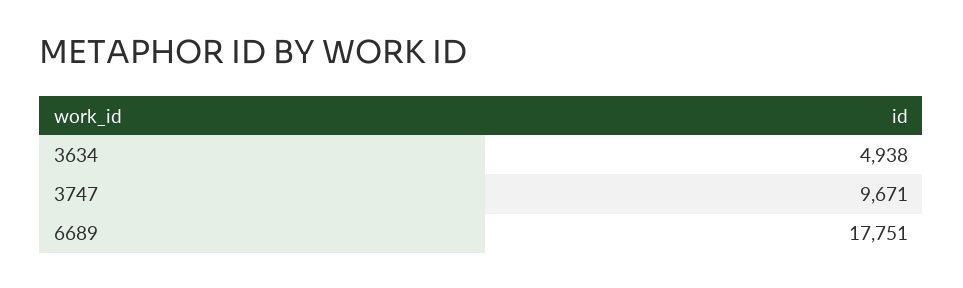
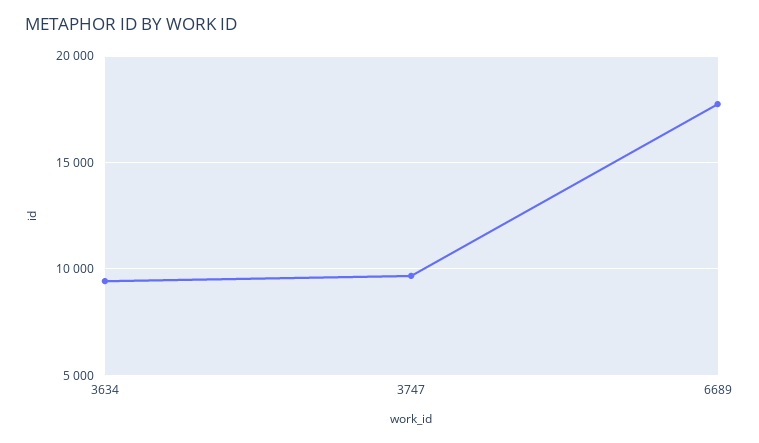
3634: 4938 -> 9500

